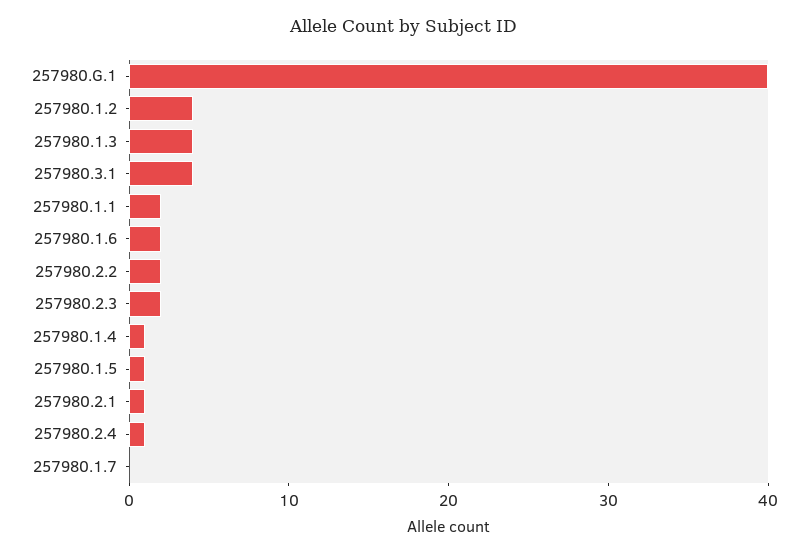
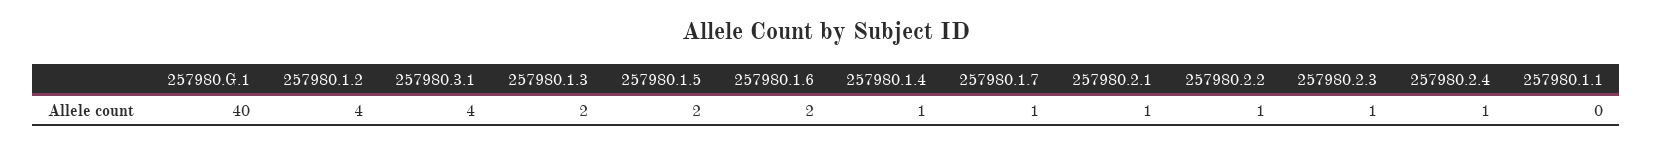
257980.1.3: 4 -> 2
257980.1.1: 2 -> 0
257980.2.2: 2 -> 1
257980.2.3: 2 -> 1
257980.1.5: 1 -> 2
257980.1.7: 0 -> 1

